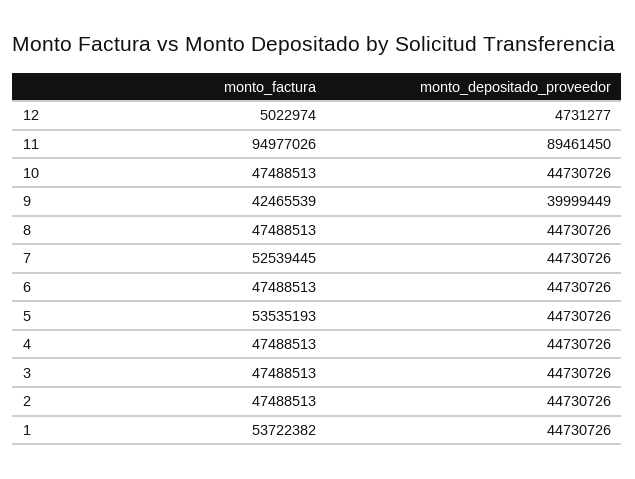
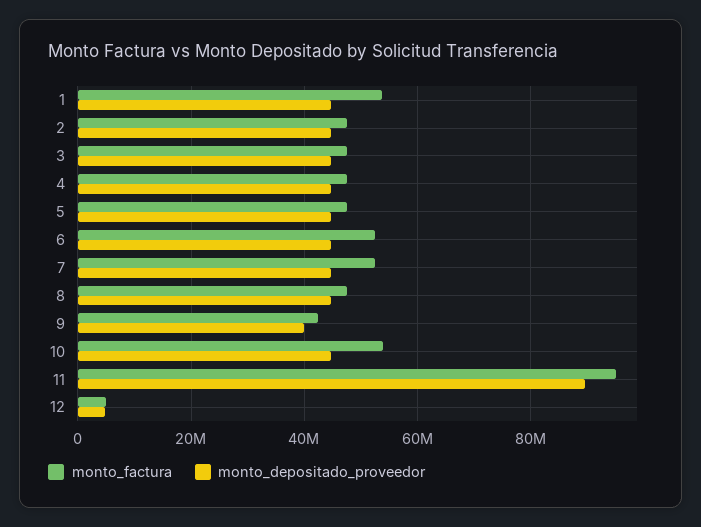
monto_factura, 10: 47488513 -> 54000000
monto_factura, 6: 47488513 -> 52000000
monto_factura, 5: 53535193 -> 48000000

